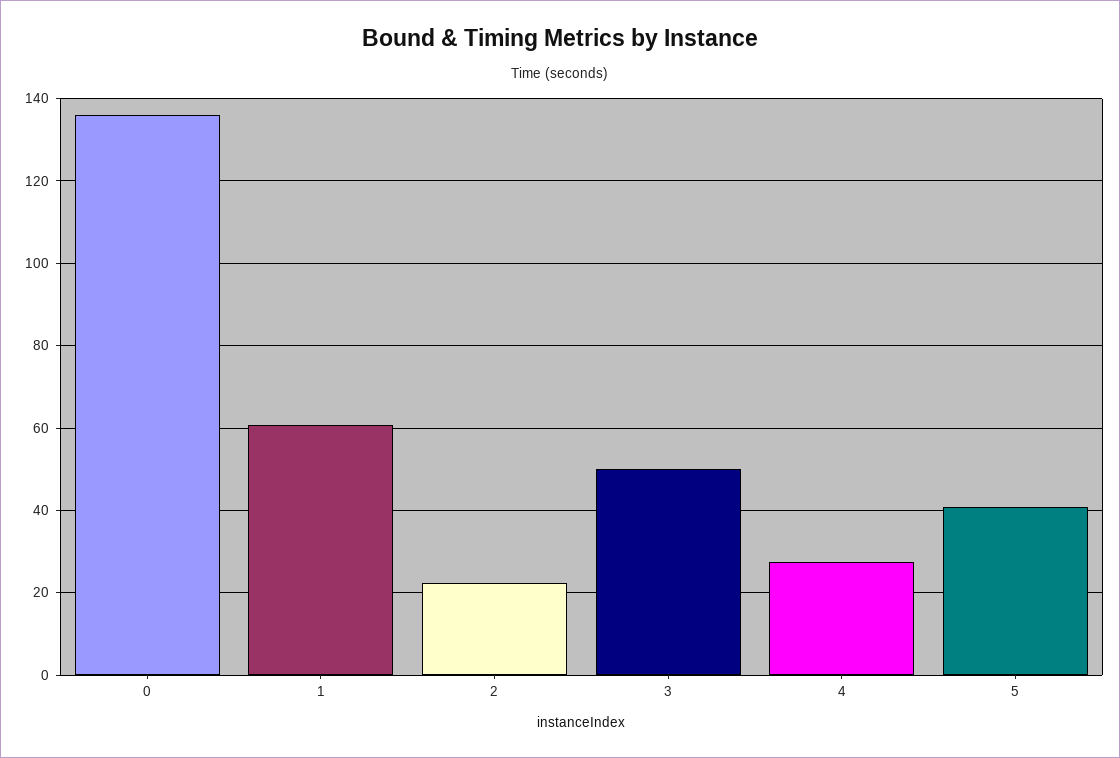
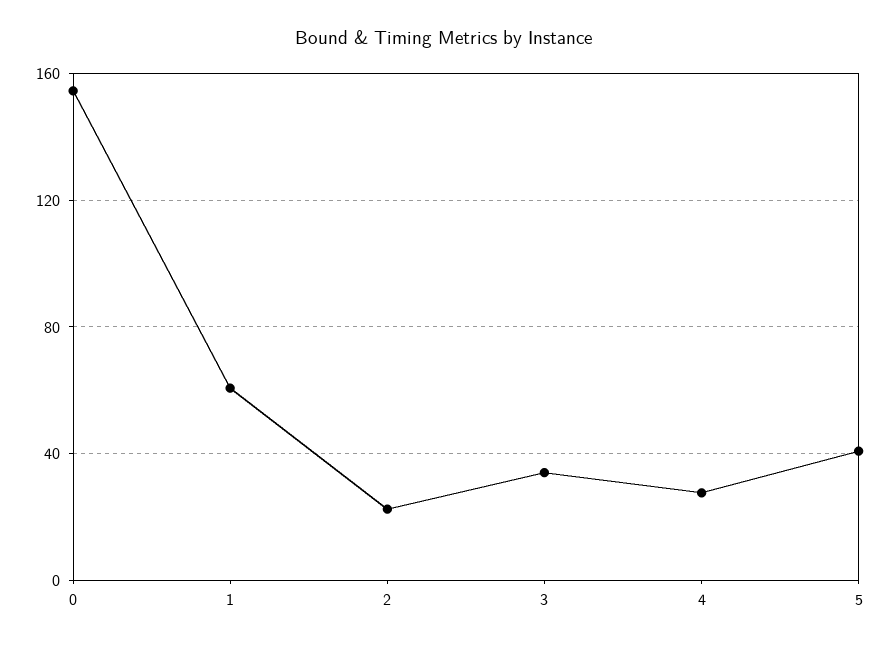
0: 136 -> 155
3: 50 -> 35

